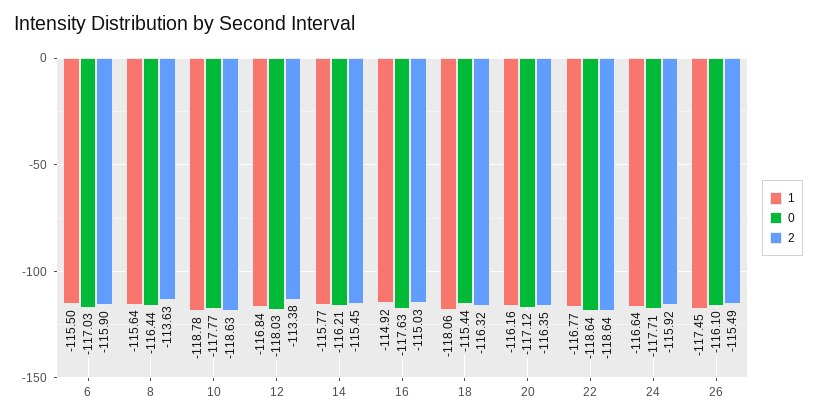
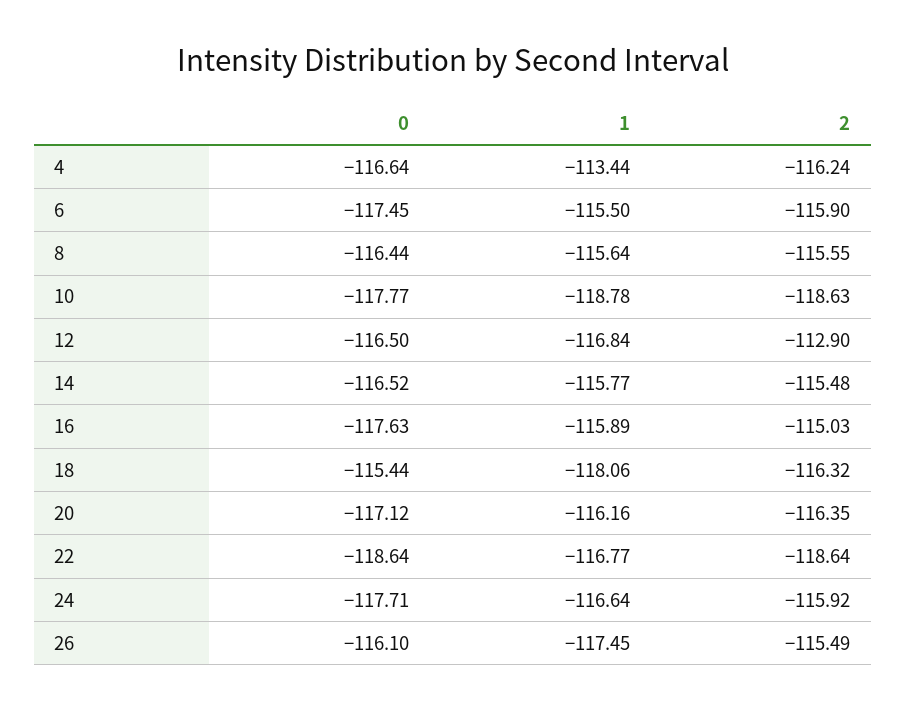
0, 6: -117.03 -> -117.45
2, 8: -113.63 -> -115.55
0, 12: -118.03 -> -116.5
2, 12: -113.38 -> -112.9
0, 14: -116.21 -> -116.52
2, 14: -115.45 -> -115.48
1, 16: -114.92 -> -115.89
0, 4: none -> -116.64
1, 4: none -> -113.44
2, 4: none -> -116.24

